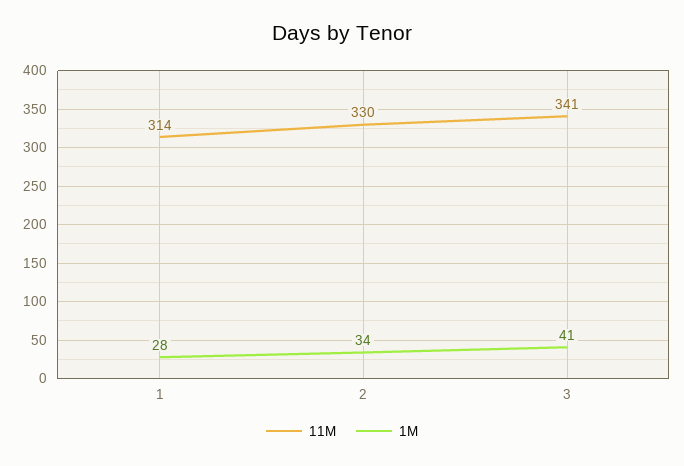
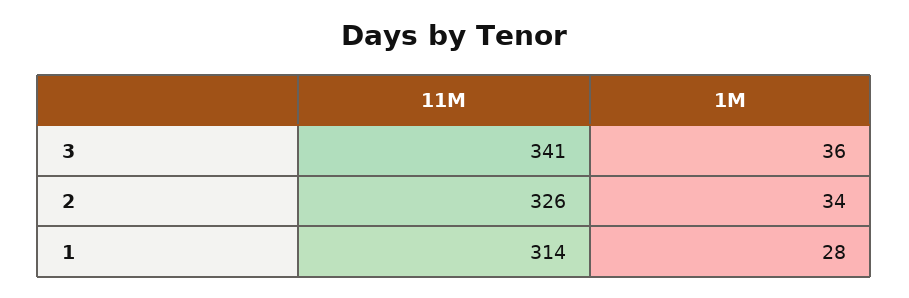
11M, 2: 330 -> 326
1M, 3: 41 -> 36

